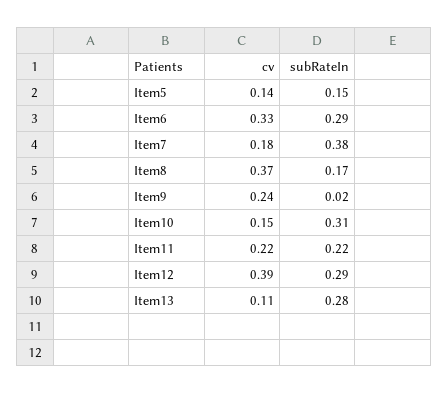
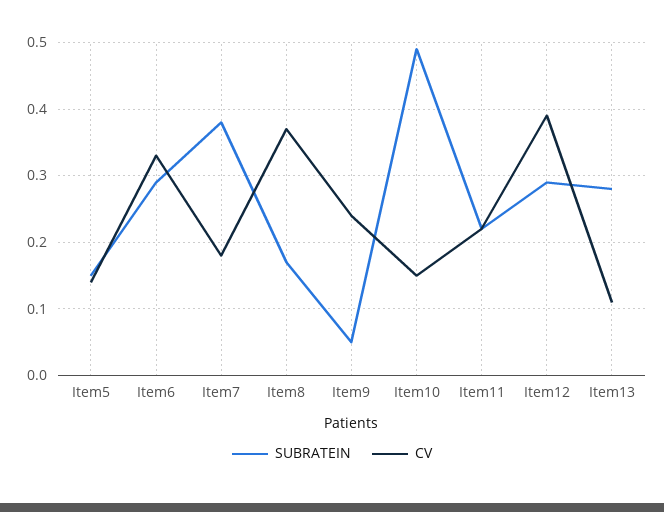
subRateIn, Item9: 0.02 -> 0.05
subRateIn, Item10: 0.31 -> 0.49

